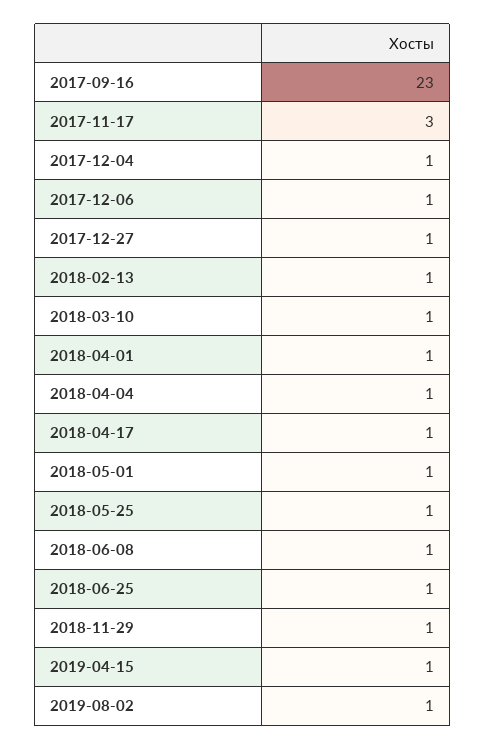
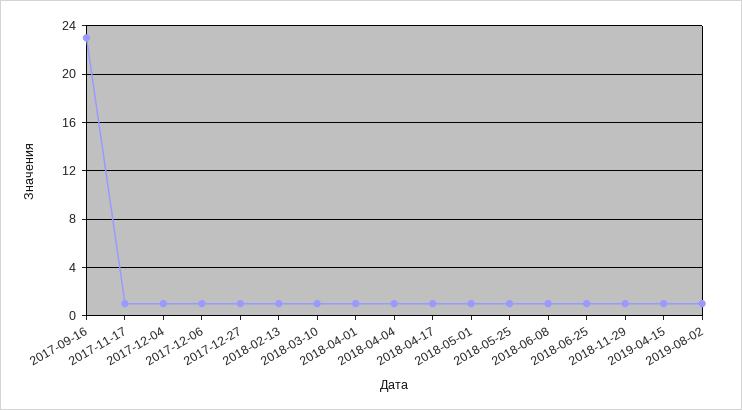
2017-11-17: 3 -> 1

